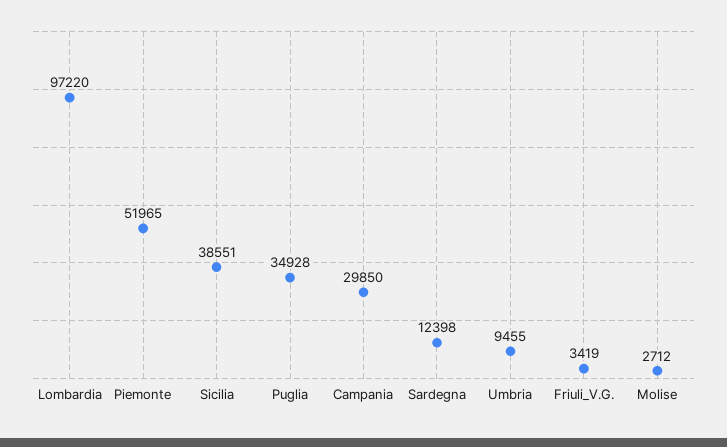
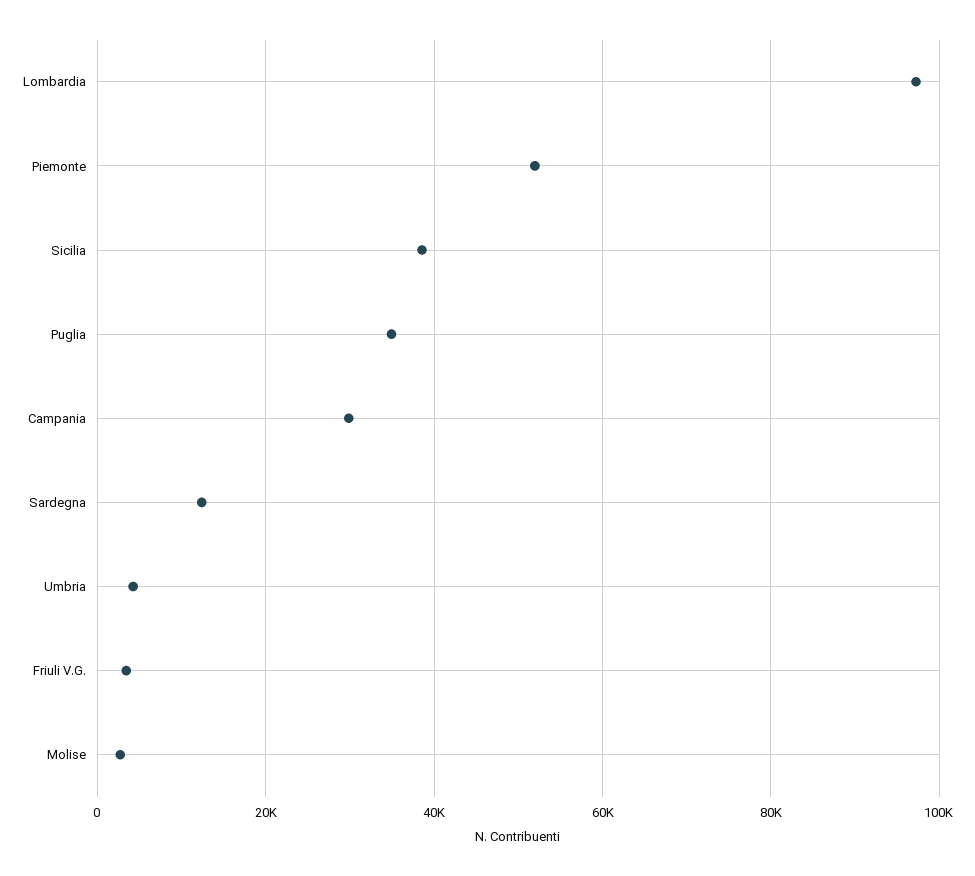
Umbria: 9455 -> 4000

